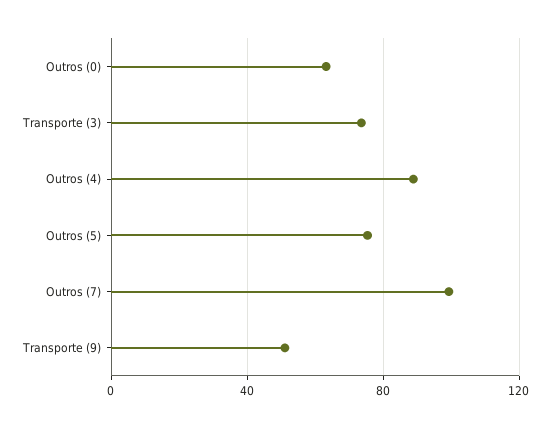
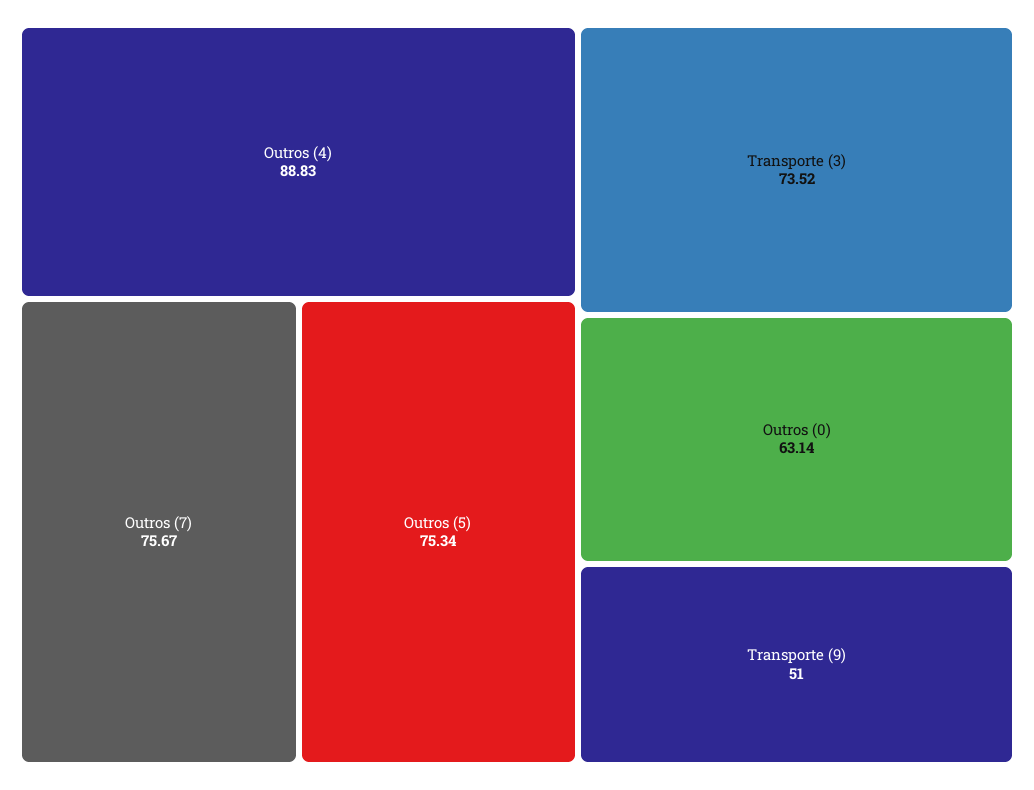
Outros (7): 100 -> 75.67

